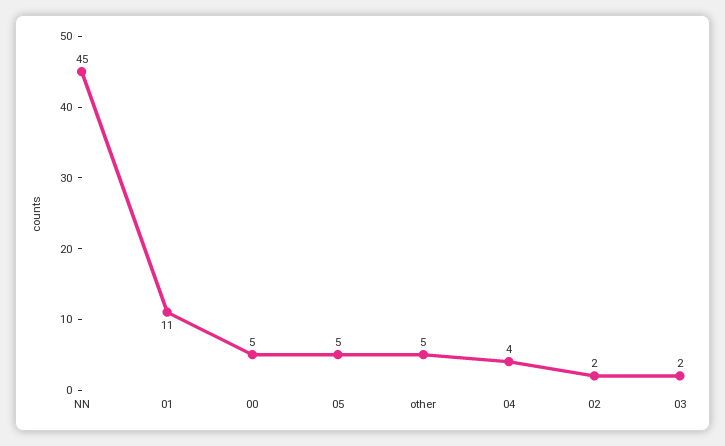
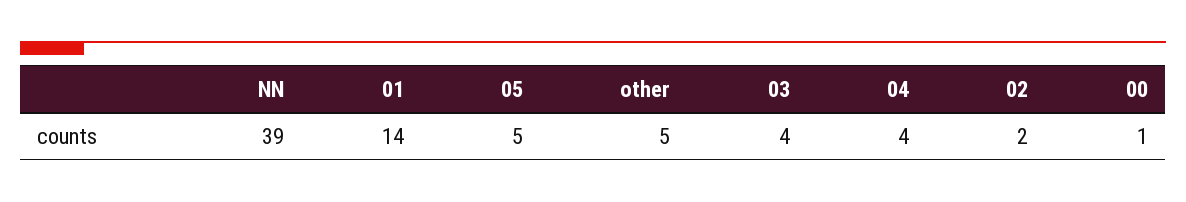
NN: 45 -> 39
01: 11 -> 14
00: 5 -> 1
03: 2 -> 4

